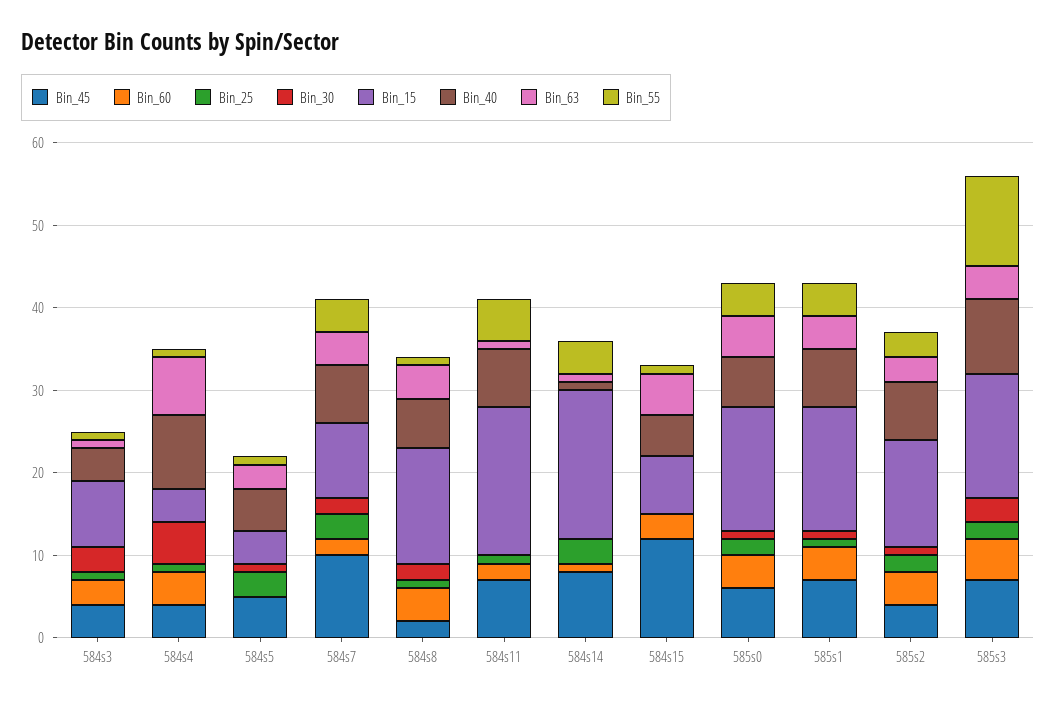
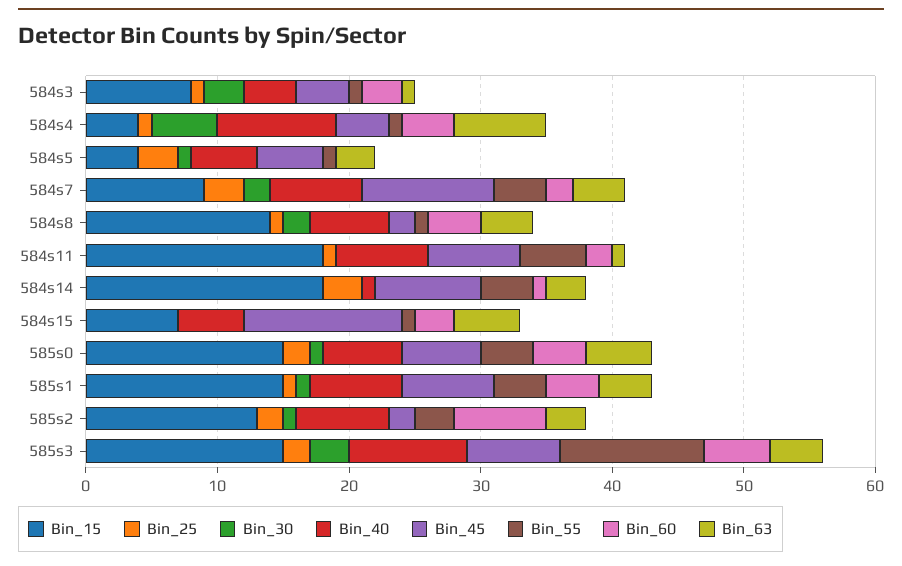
Bin_63, 584s14: 1 -> 3
Bin_45, 585s2: 4 -> 2
Bin_60, 585s2: 4 -> 7

